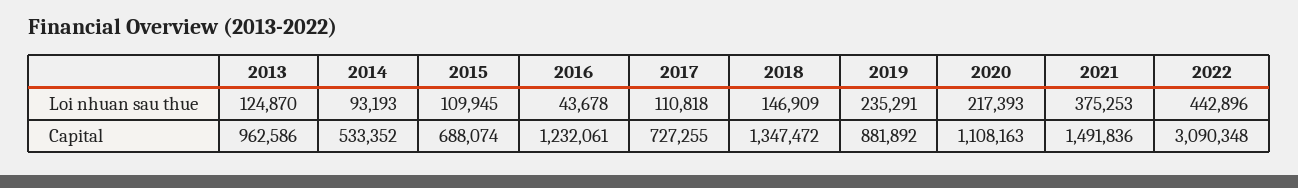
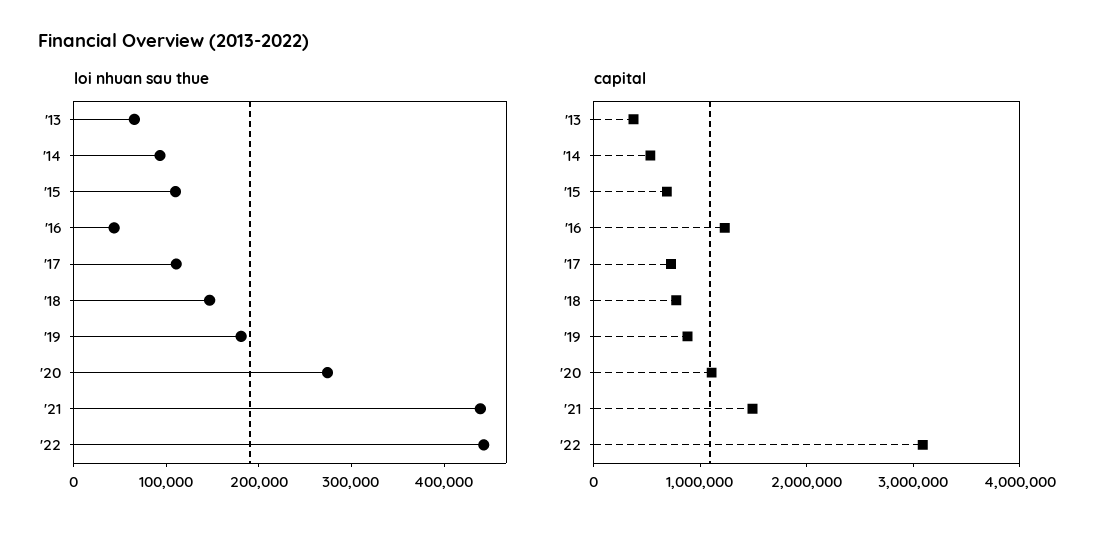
Loi nhuan sau thue, 2013: 124870 -> 60000
Loi nhuan sau thue, 2019: 235291 -> 180000
Loi nhuan sau thue, 2020: 217393 -> 280000
Loi nhuan sau thue, 2021: 375253 -> 440000
Capital, 2013: 962586 -> 400000
Capital, 2018: 1347472 -> 800000

